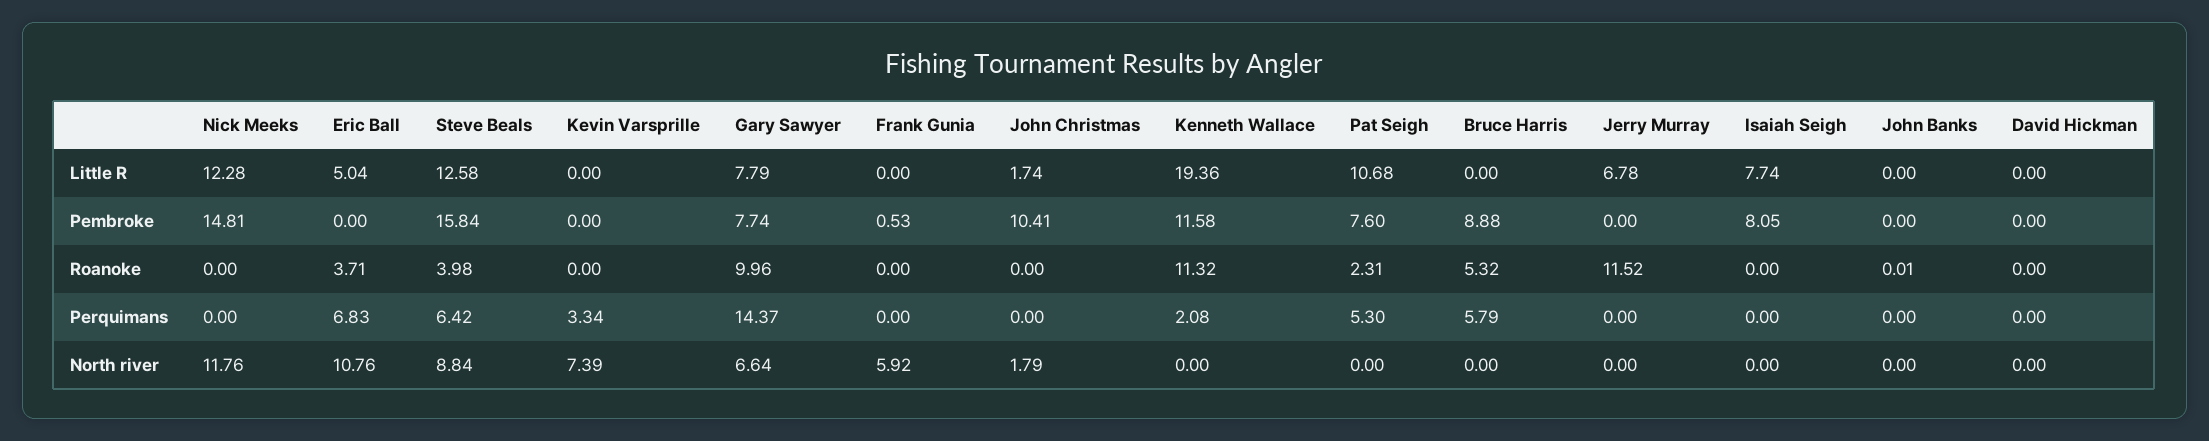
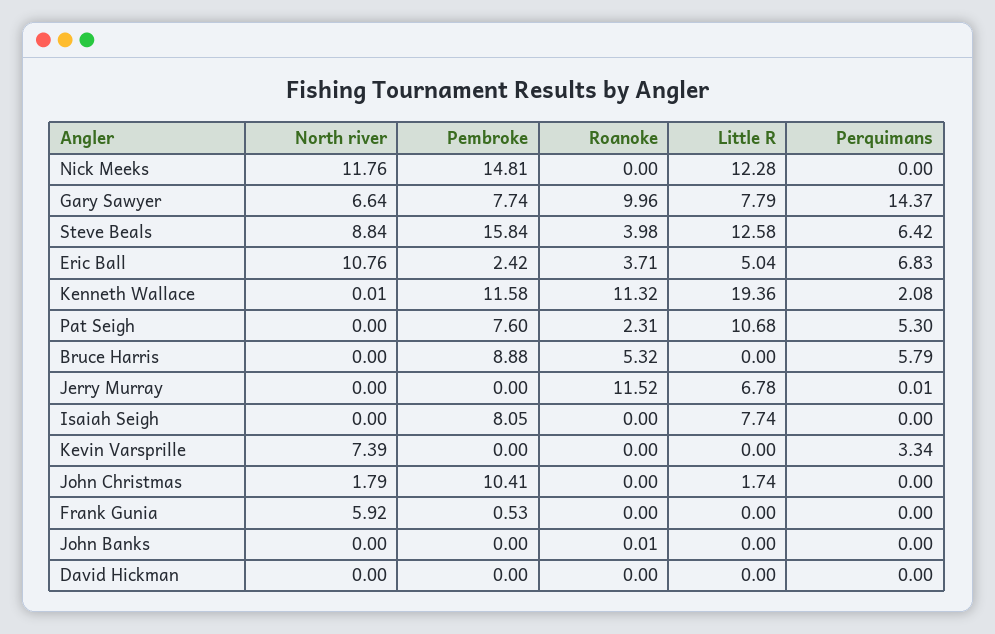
Eric Ball, Pembroke: 0 -> 2.42
Jerry Murray, Perquimans: 0 -> 0.01
Kenneth Wallace, North river: 0 -> 0.01

